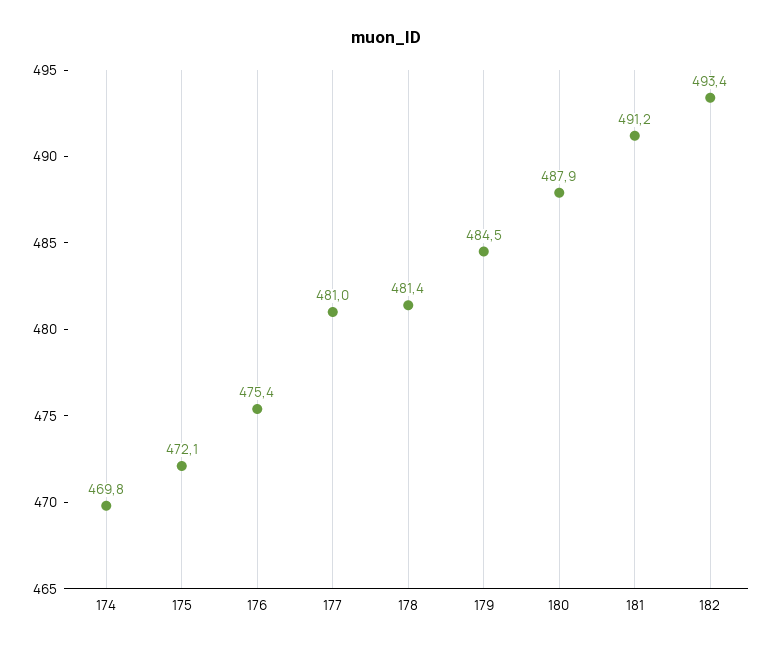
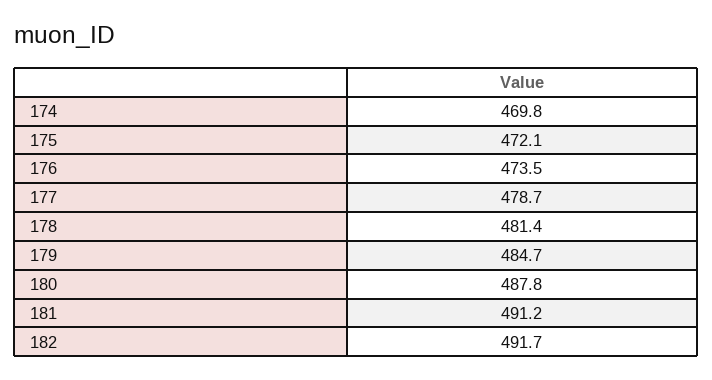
176: 475.4 -> 473.5
177: 481 -> 478.7
179: 484.5 -> 484.7
180: 487.9 -> 487.8
182: 493.4 -> 491.7

